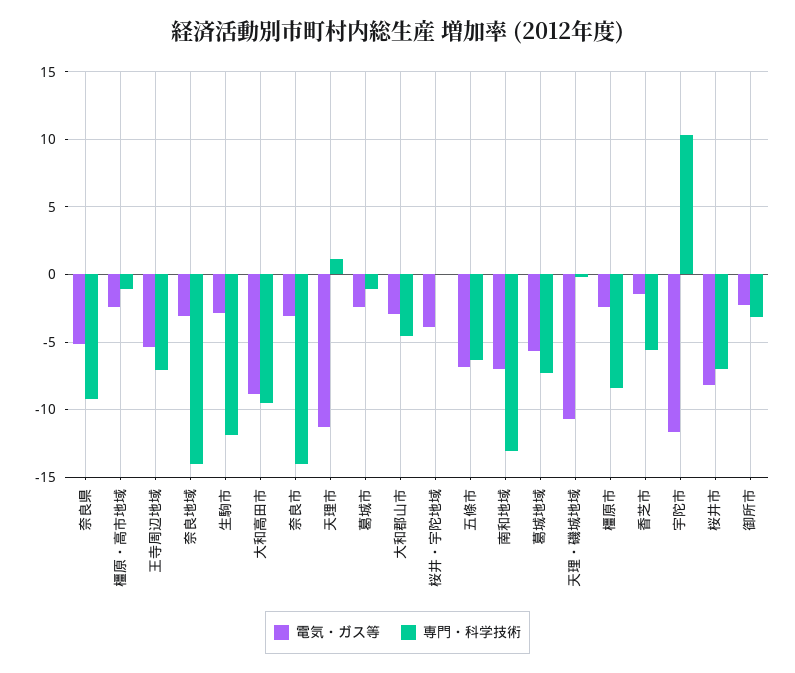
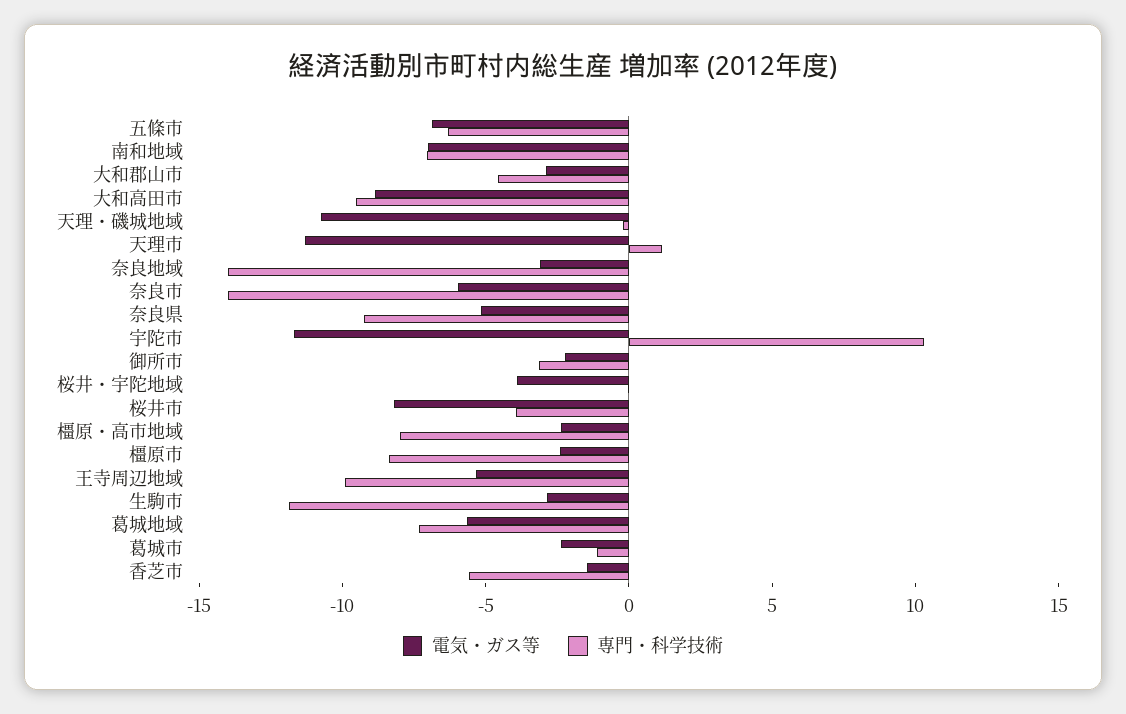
専門・科学技術, 橿原・高市地域: -1 -> -8
専門・科学技術, 王寺周辺地域: -7 -> -10
電気・ガス等, 奈良市: -3 -> -6
専門・科学技術, 南和地域: -13 -> -7
専門・科学技術, 桜井市: -7 -> -4

